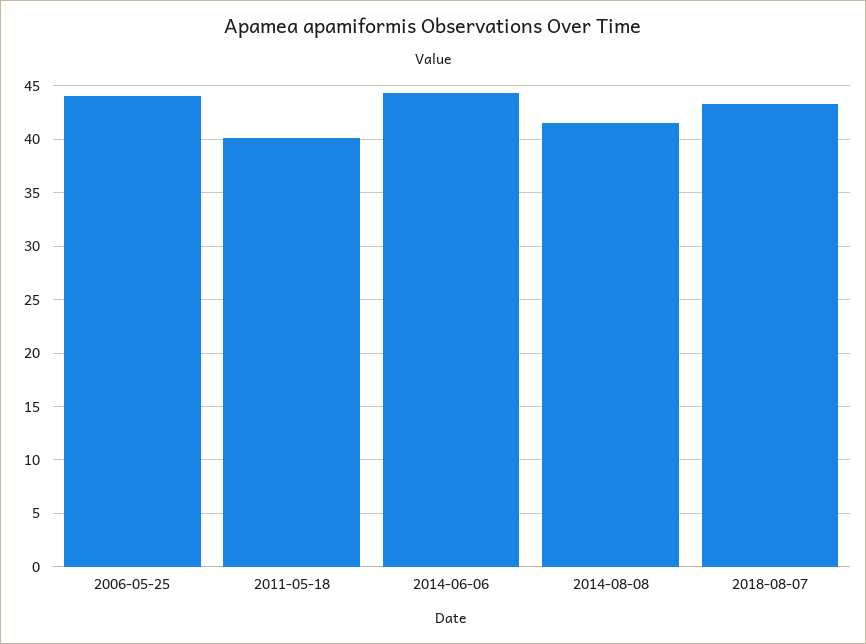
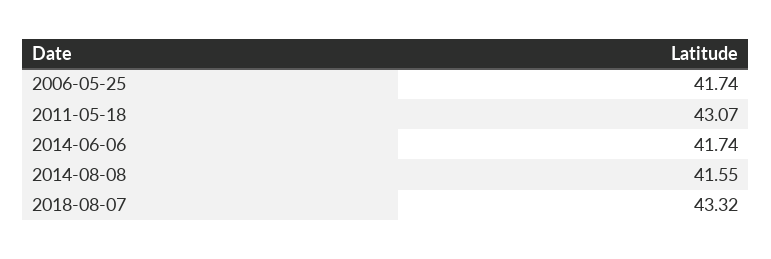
2006-05-25: 44 -> 41.74
2011-05-18: 40 -> 43.07
2014-06-06: 44 -> 41.74

